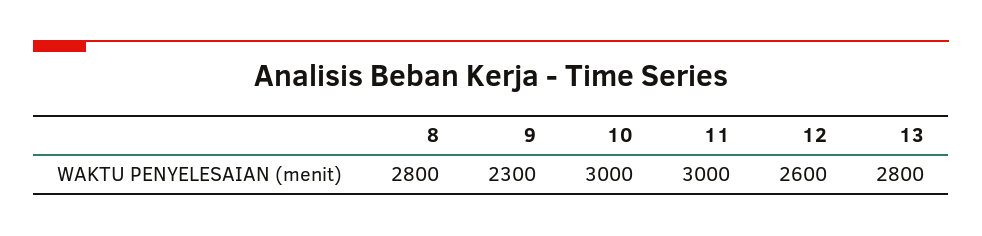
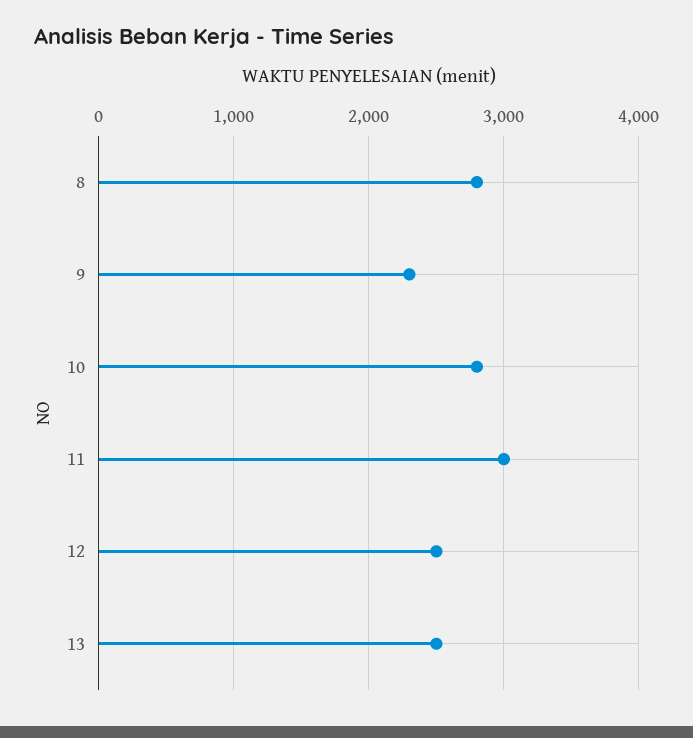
10: 3000 -> 2800
12: 2600 -> 2500
13: 2800 -> 2500

